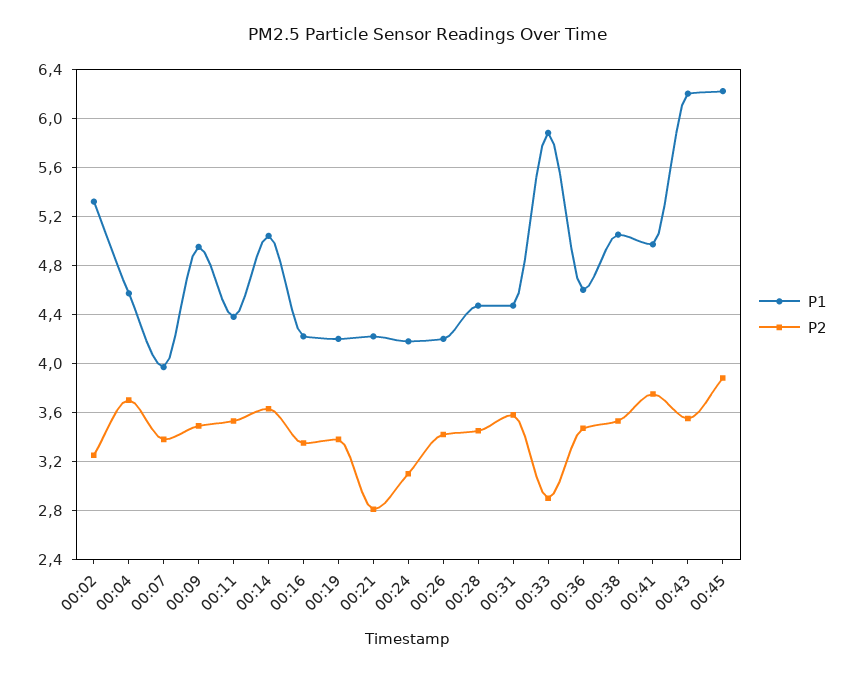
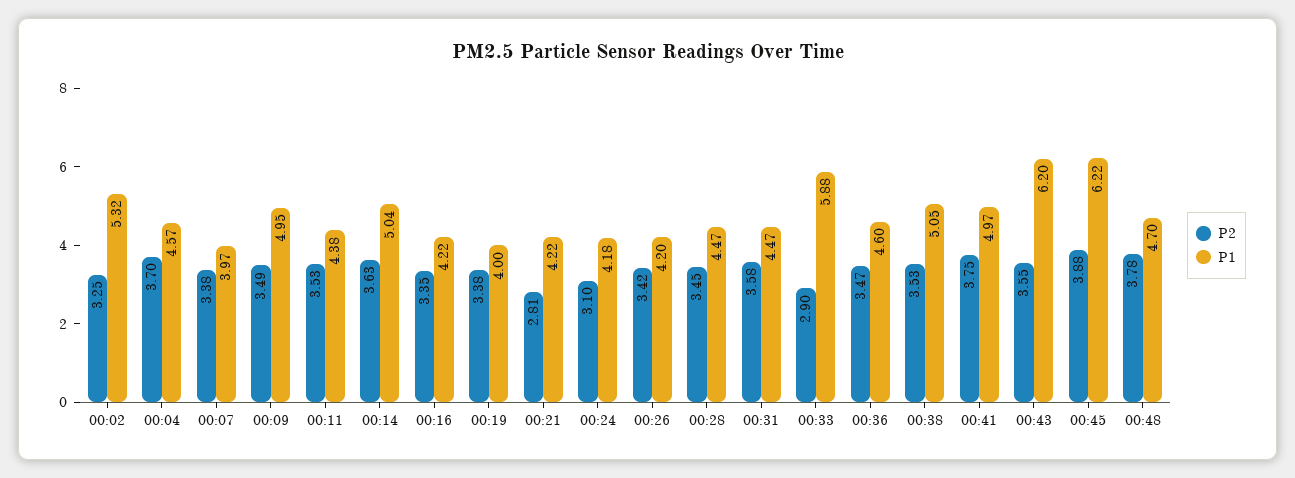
P1, 00:19: 4.2 -> 4
P2, 00:48: none -> 3.78
P1, 00:48: none -> 4.7

